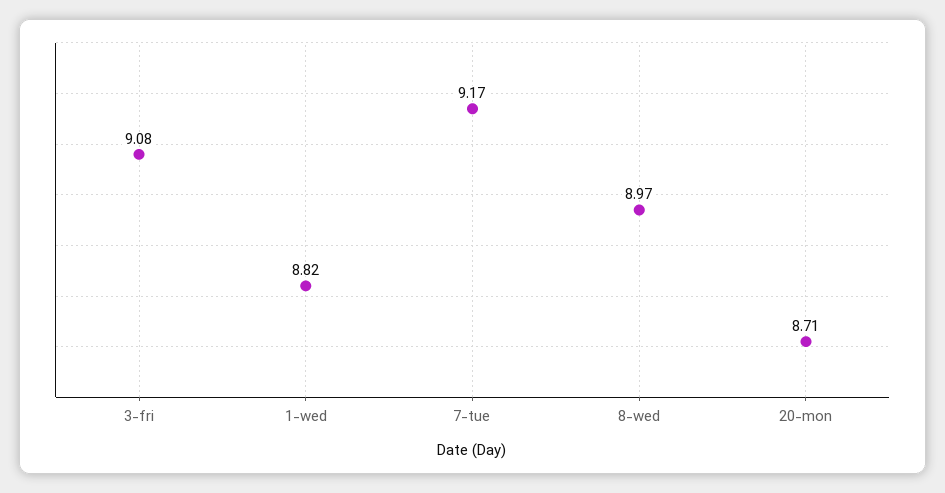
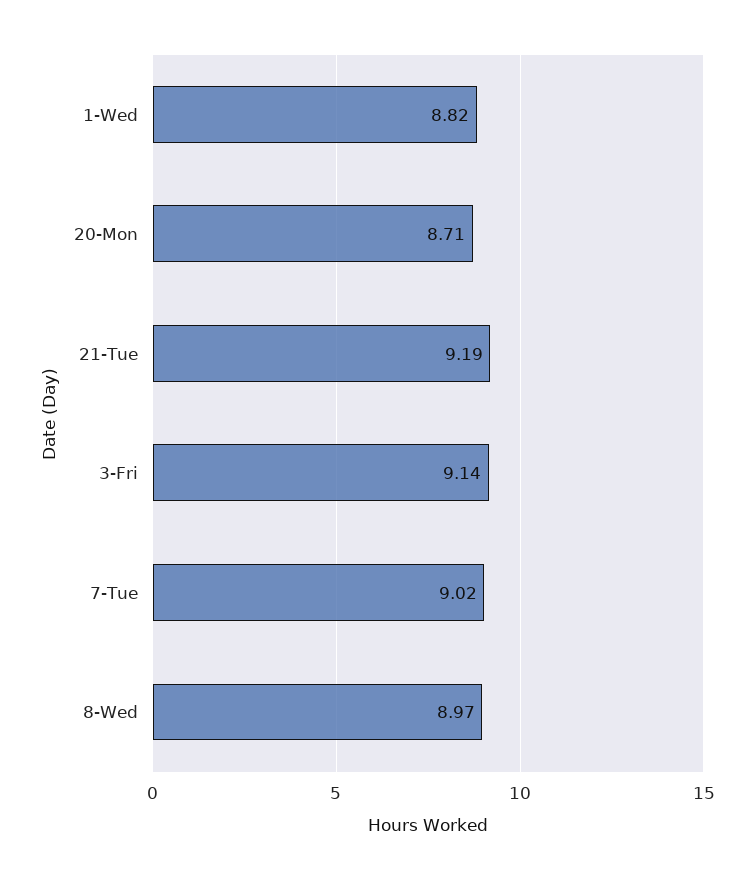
3-fri: 9.08 -> 9.14
7-tue: 9.17 -> 9.02
21-Tue: none -> 9.19

